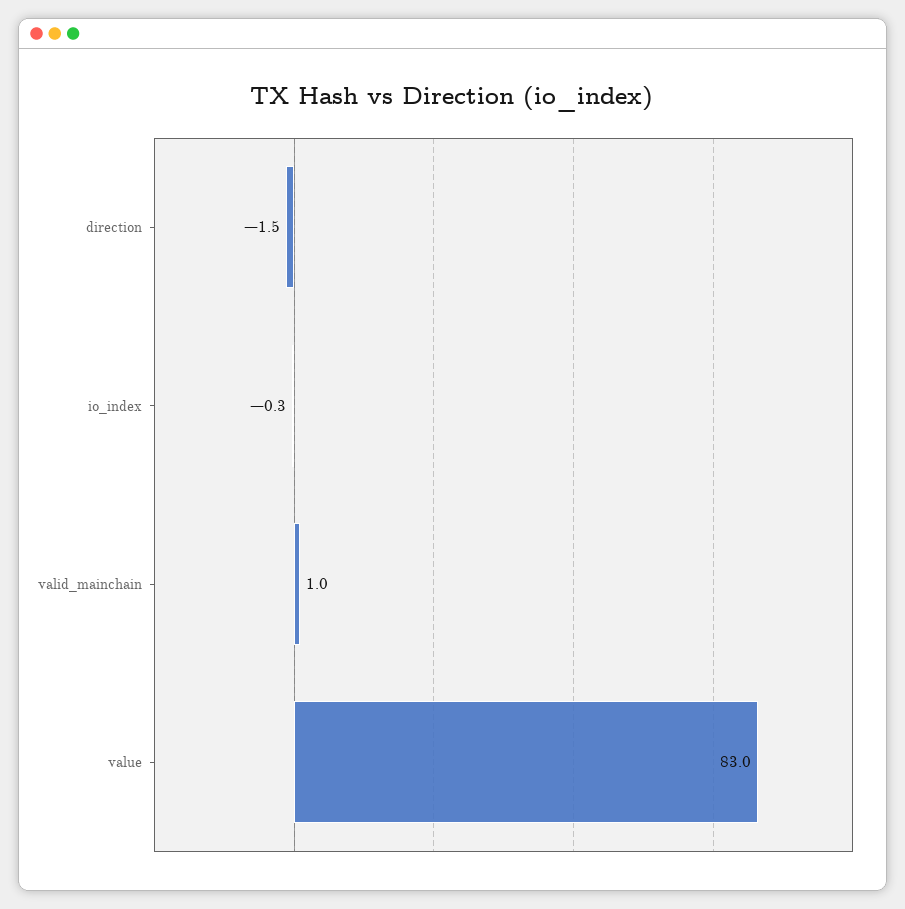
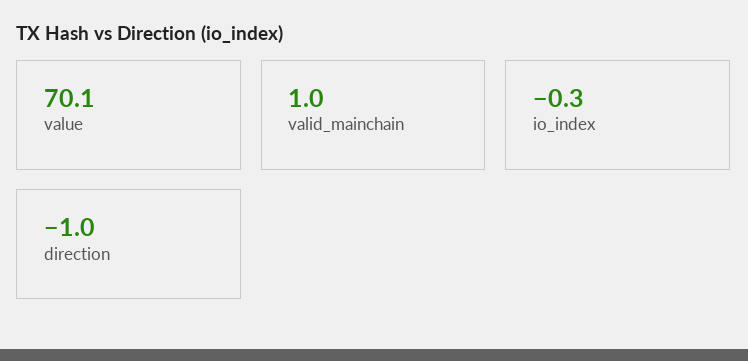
direction: -1.5 -> -1
value: 83 -> 70.1

